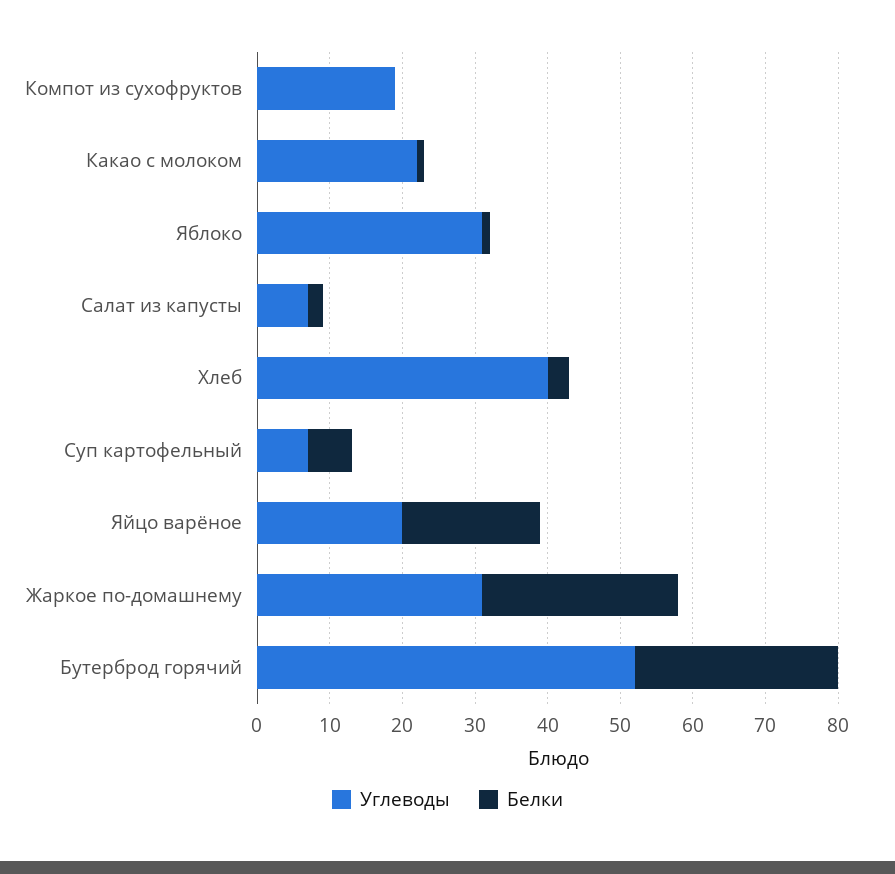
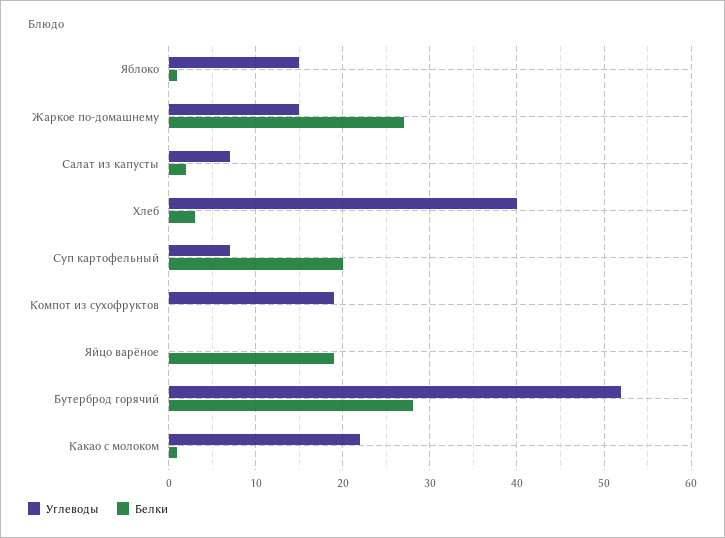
Углеводы, Яблоко: 30 -> 15
Белки, Суп картофельный: 5 -> 20
Углеводы, Яйцо варёное: 20 -> 0
Углеводы, Жаркое по-домашнему: 30 -> 15

